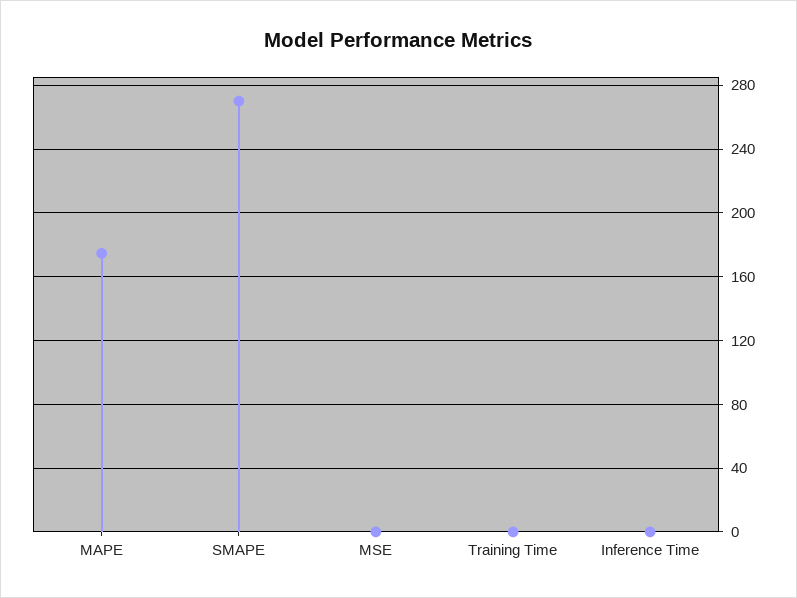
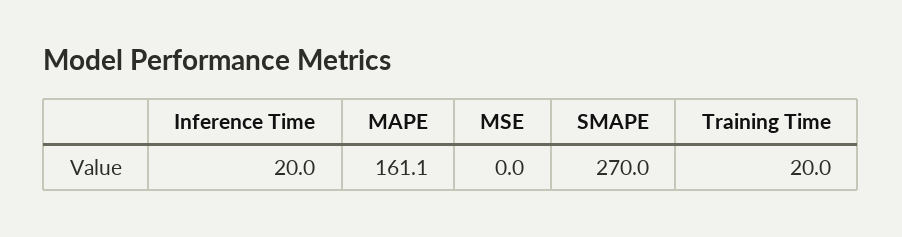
MAPE: 175 -> 161.1
Training Time: 0 -> 20
Inference Time: 0 -> 20

